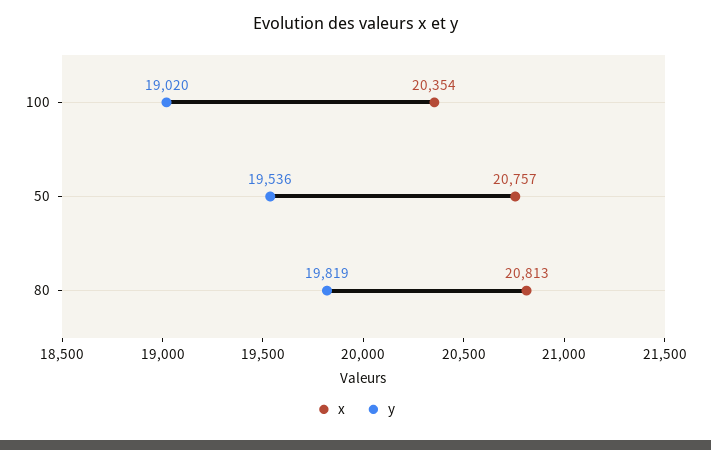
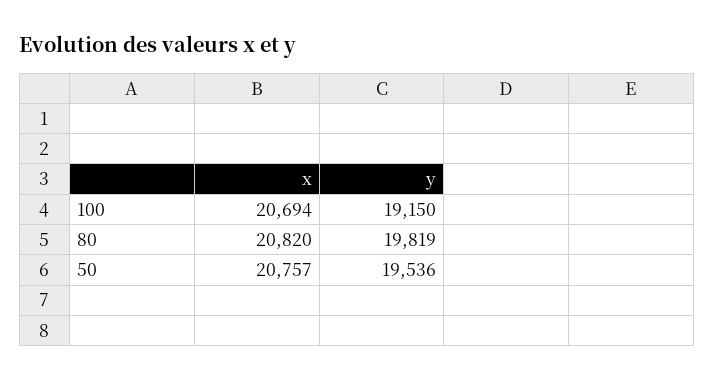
x, 100: 20354 -> 20694
y, 100: 19020 -> 19150
x, 80: 20813 -> 20820

